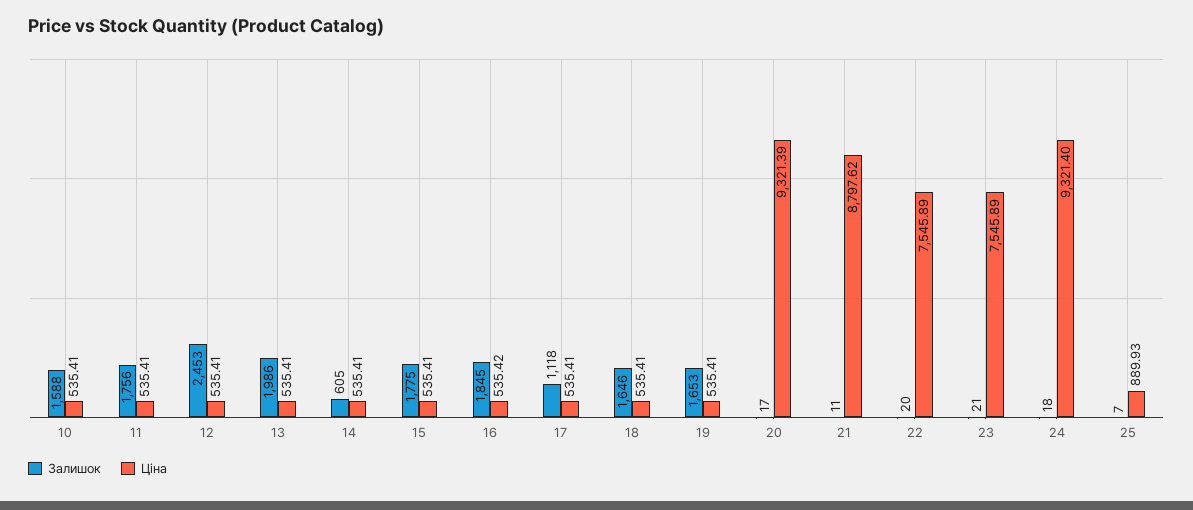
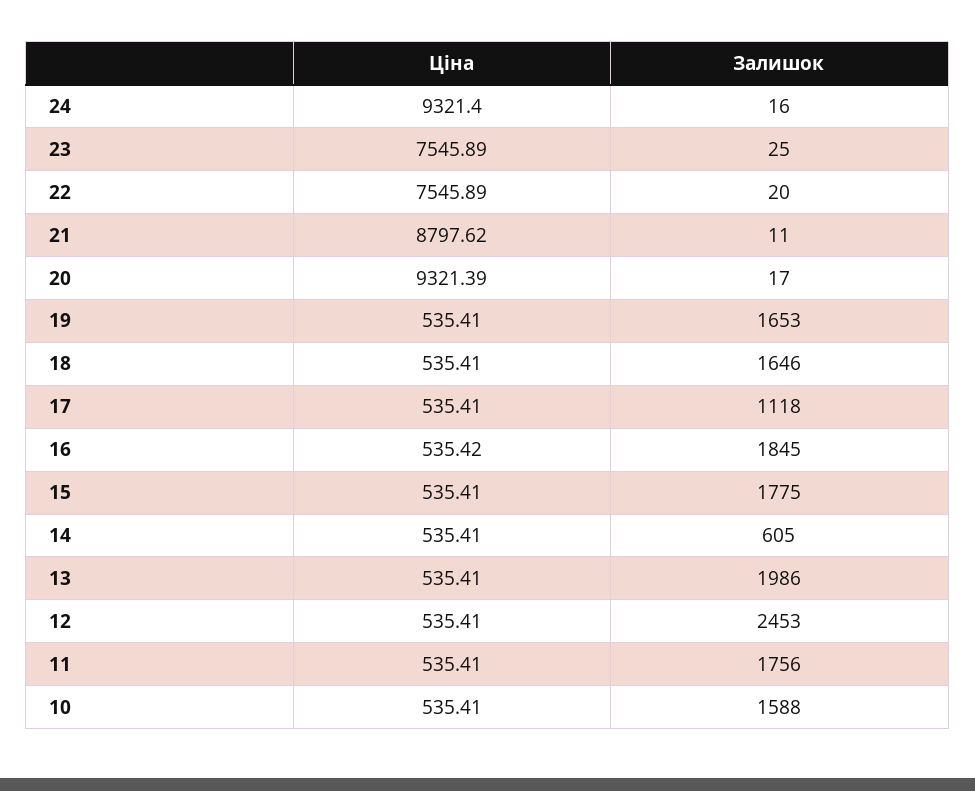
Залишок, 23: 21 -> 25
Залишок, 24: 18 -> 16
Залишок, 25: 7 -> none
Ціна, 25: 889.93 -> none

